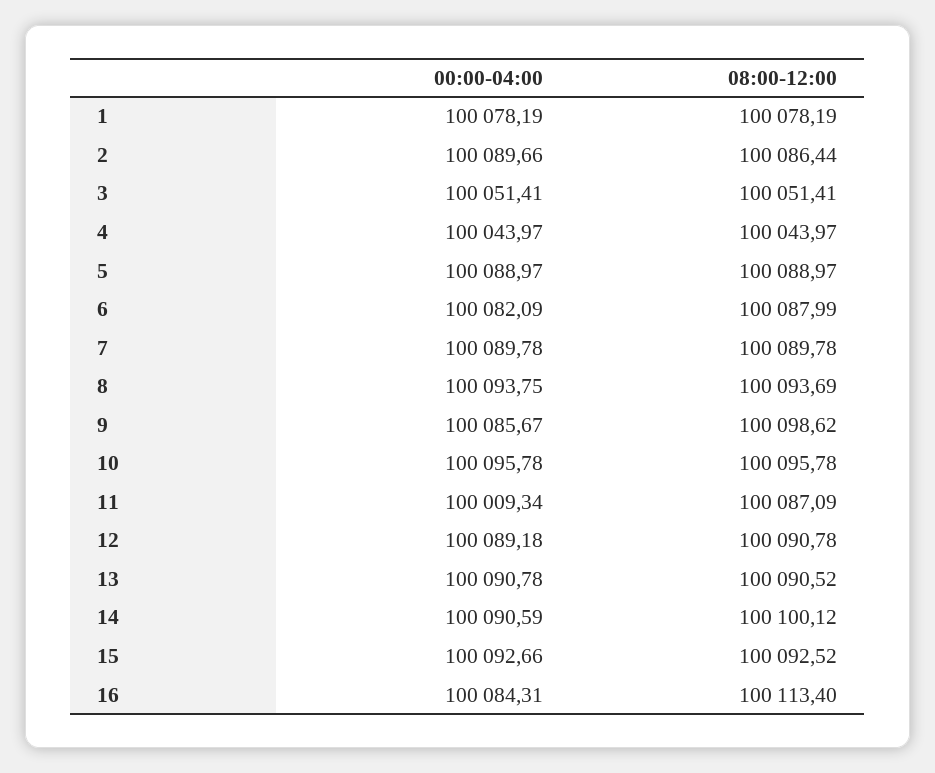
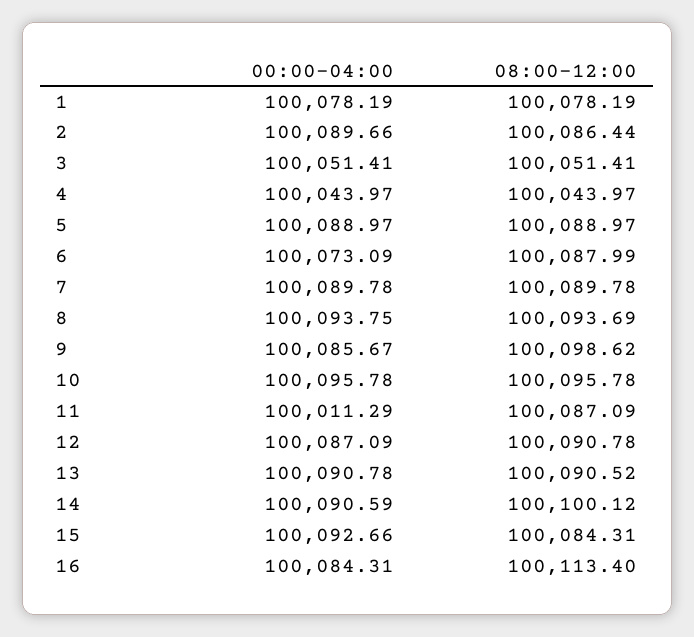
00:00-04:00, 6: 100082.09 -> 100073.09
00:00-04:00, 11: 100009.34 -> 100011.29
00:00-04:00, 12: 100089.18 -> 100087.09
08:00-12:00, 15: 100092.52 -> 100084.31

